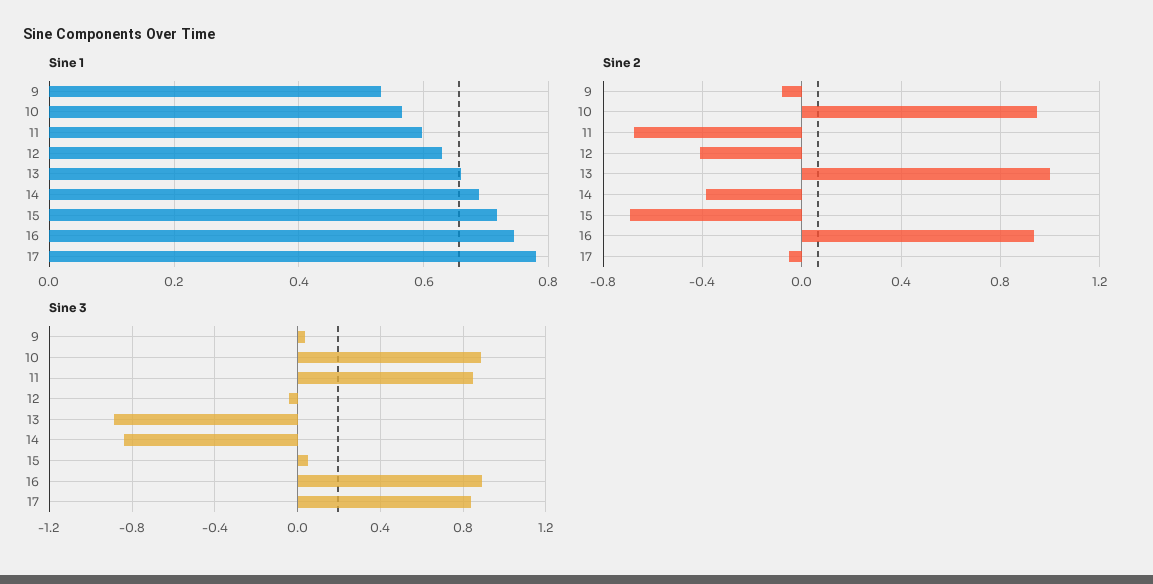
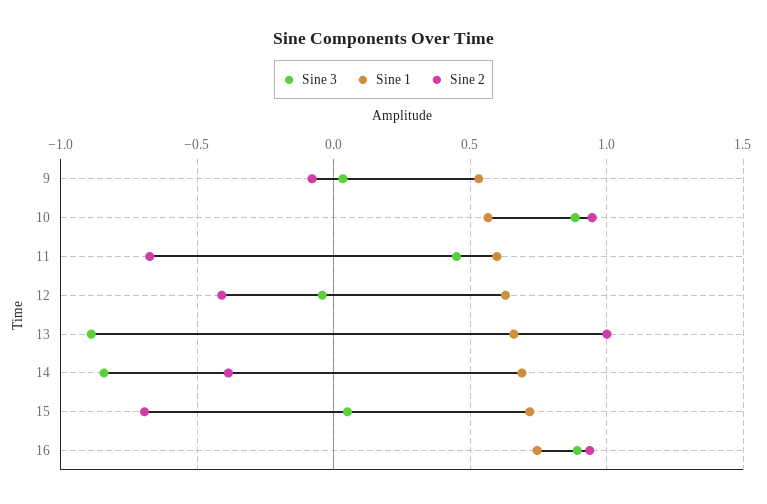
Sine 1, 17: 0.78 -> none
Sine 2, 17: -0.05 -> none
Sine 3, 11: 0.85 -> 0.45
Sine 3, 17: 0.85 -> none

